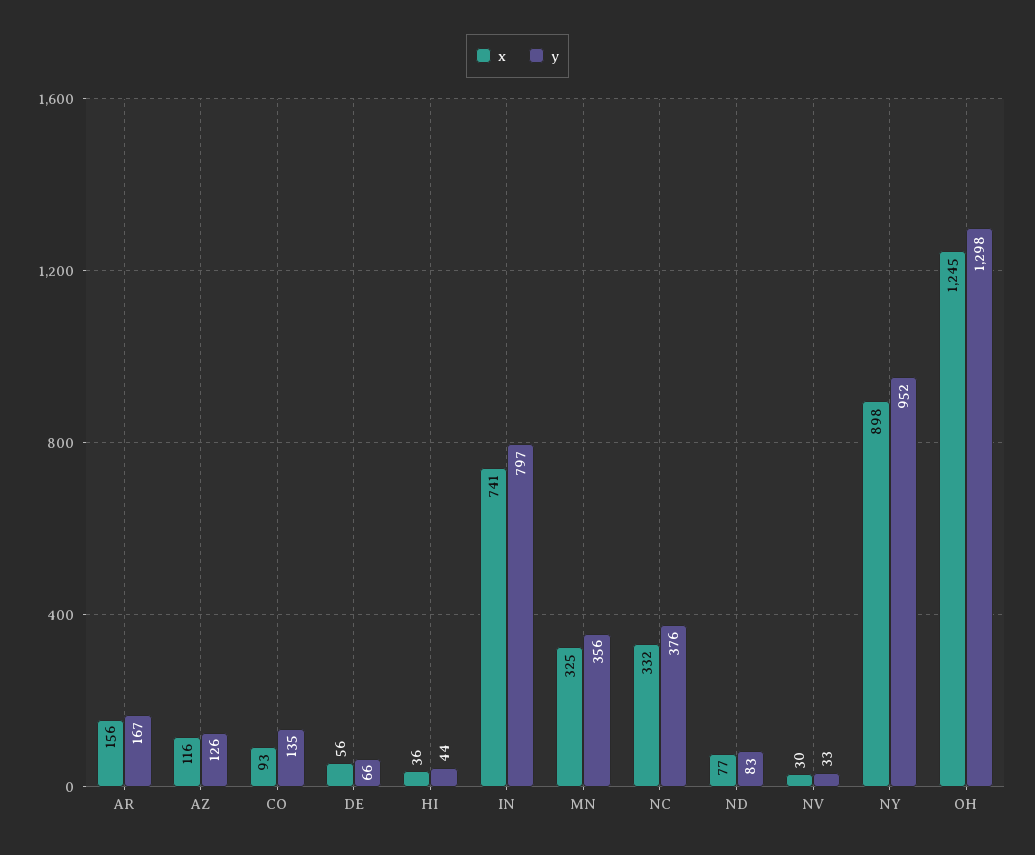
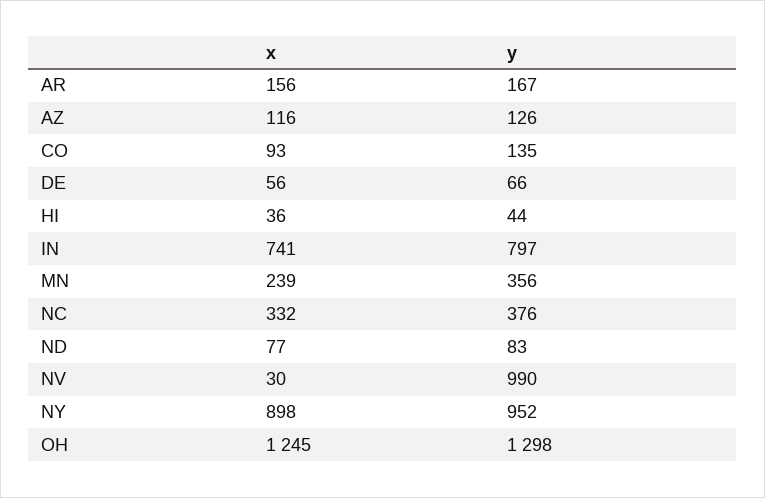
x, MN: 325 -> 239
y, NV: 33 -> 990

